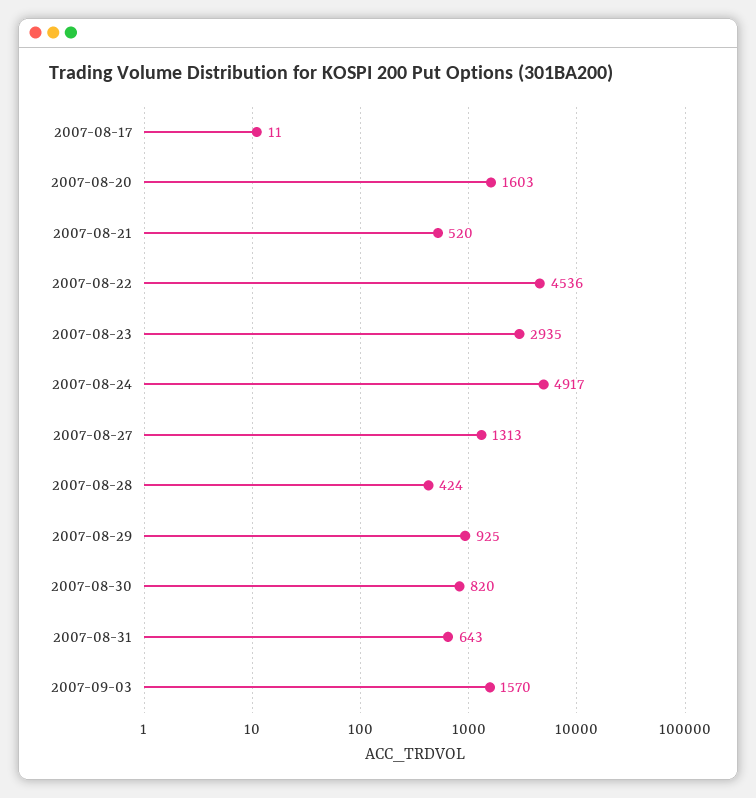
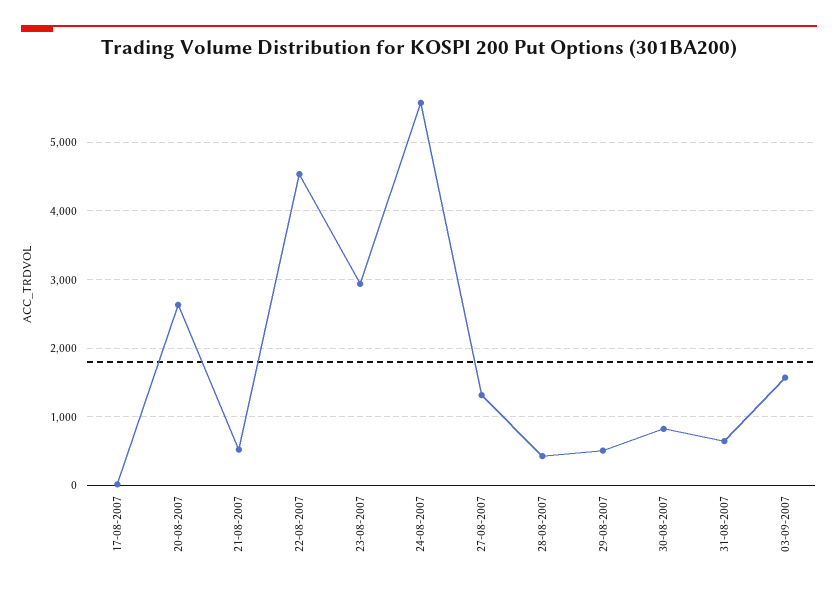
2007-08-20: 1603 -> 2600
2007-08-24: 4917 -> 5600
2007-08-29: 925 -> 500

